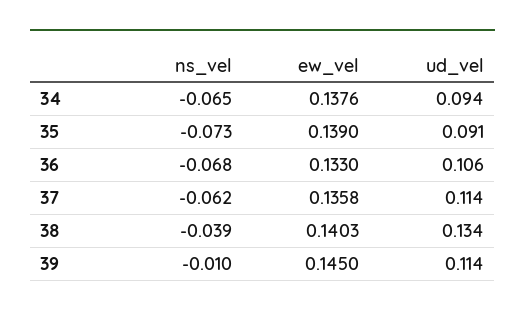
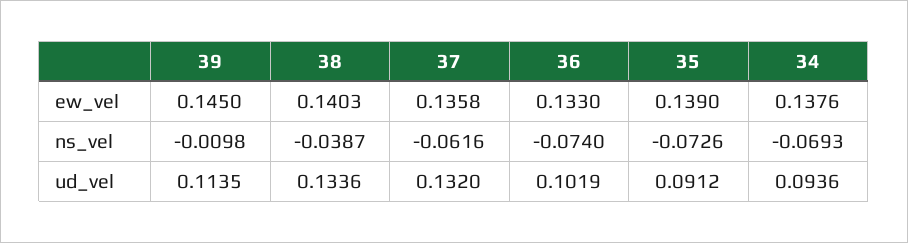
ns_vel, 34: -0.065 -> -0.0693
ns_vel, 36: -0.068 -> -0.074
ud_vel, 36: 0.106 -> 0.1019
ud_vel, 37: 0.114 -> 0.132

